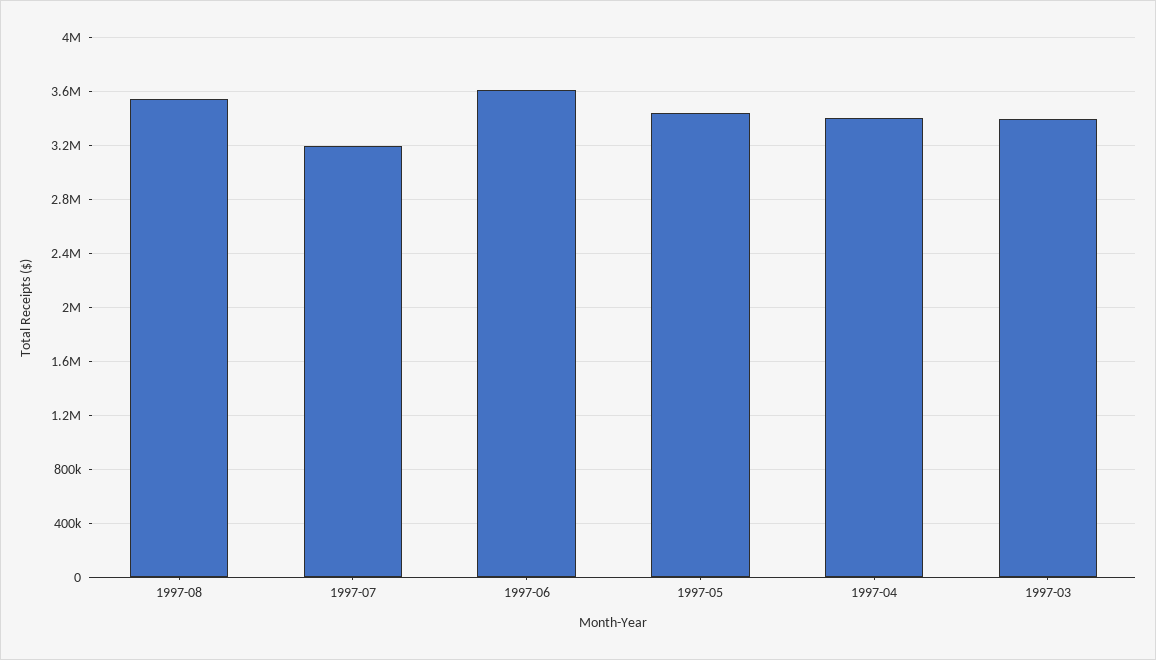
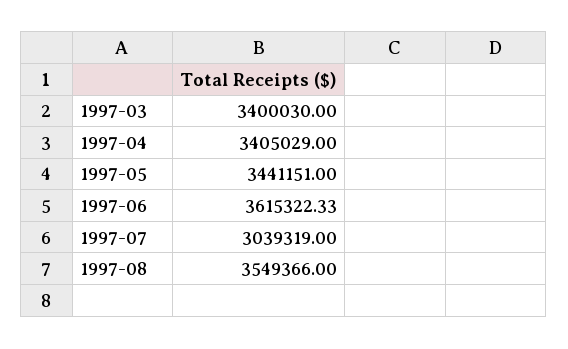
1997-07: 3200000 -> 3039319

